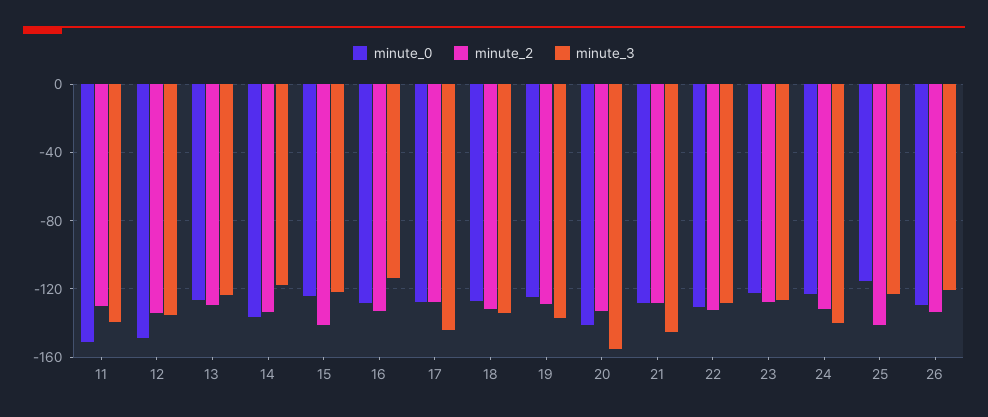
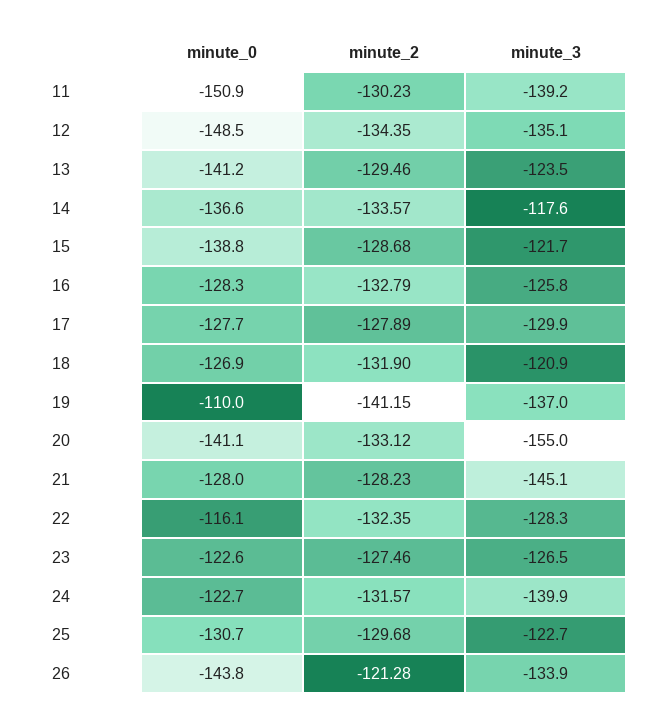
minute_0, 13: -125 -> -141.2
minute_0, 15: -125 -> -138.8
minute_2, 15: -140 -> -128.68
minute_3, 16: -115 -> -125.8
minute_3, 17: -145 -> -129.9
minute_3, 18: -135 -> -120.9
minute_0, 19: -125 -> -110
minute_2, 19: -130 -> -141.15
minute_0, 22: -130 -> -116.1
minute_0, 25: -115 -> -130.7
minute_2, 25: -140 -> -129.68
minute_0, 26: -130 -> -143.8
minute_2, 26: -135 -> -121.28
minute_3, 26: -120 -> -133.9

